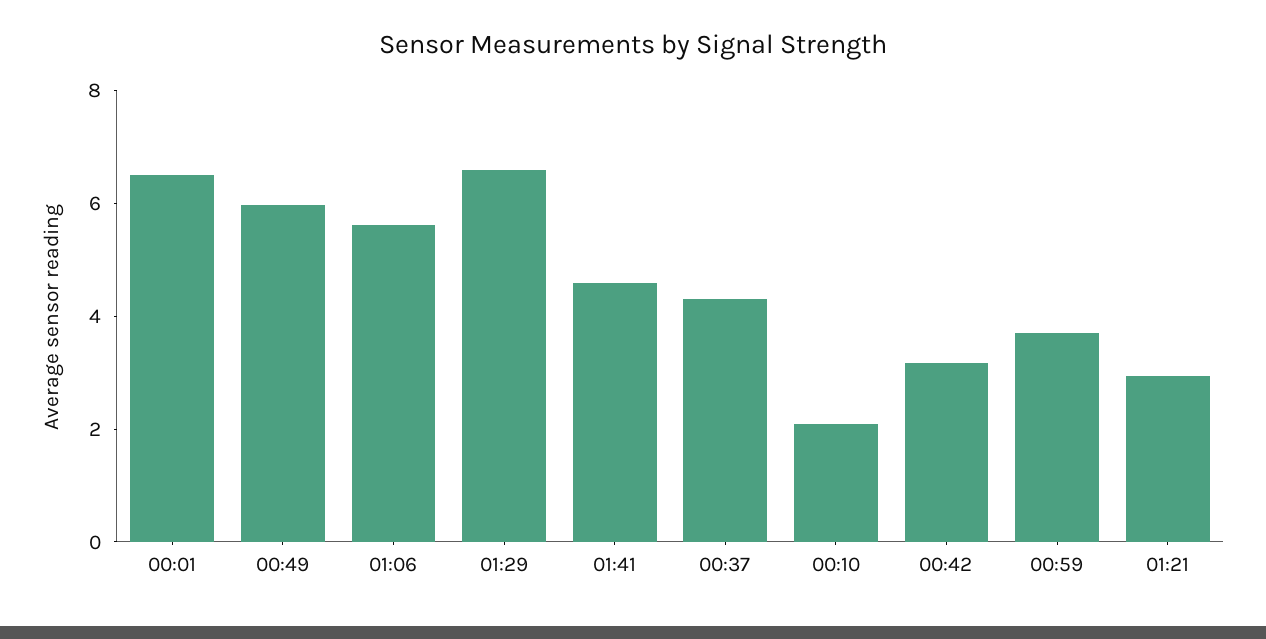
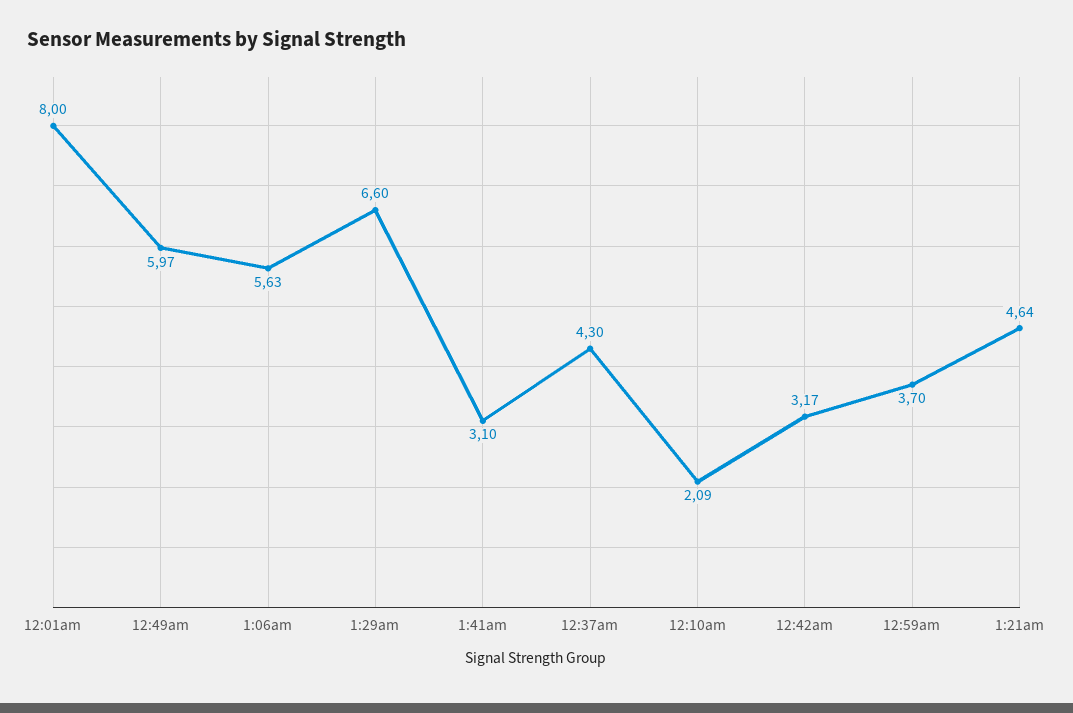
00:01: 6.5 -> 8
01:41: 4.5 -> 3.1
01:21: 3 -> 4.64

